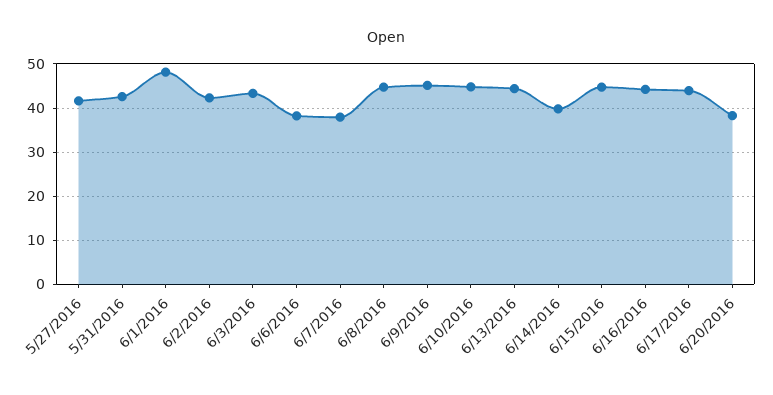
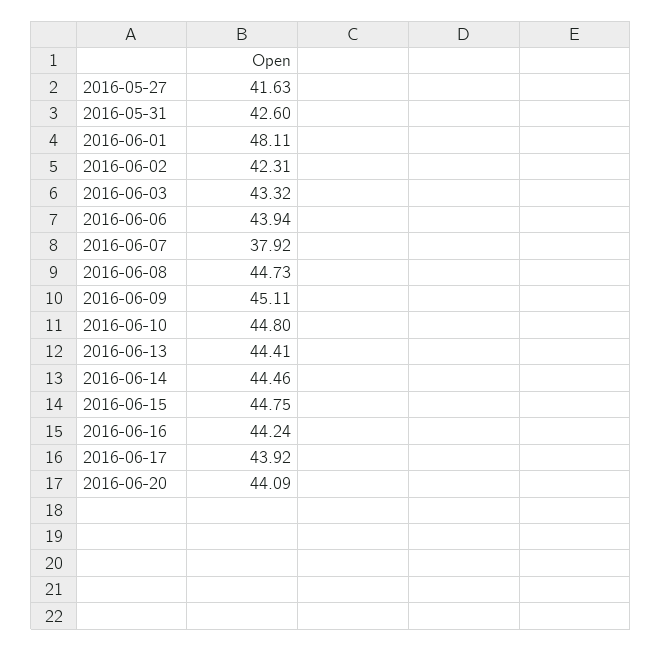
6/6/2016: 38 -> 43.94
6/14/2016: 40 -> 44.46
6/20/2016: 38 -> 44.09

